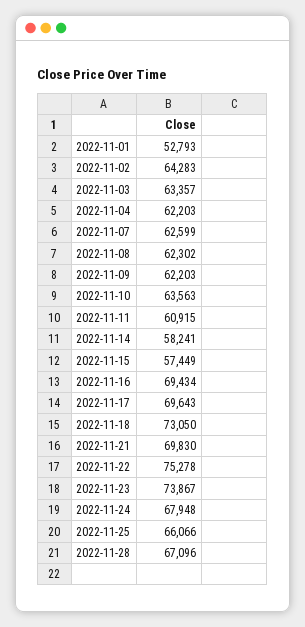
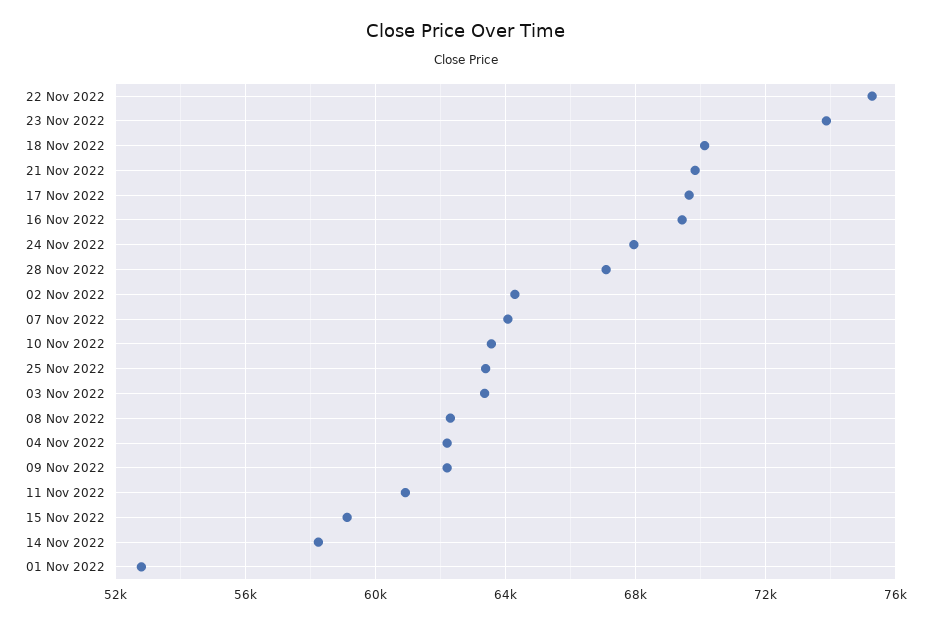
2022-11-07: 62599 -> 64000
2022-11-15: 57449 -> 59000
2022-11-18: 73050 -> 70000
2022-11-25: 66066 -> 63500

